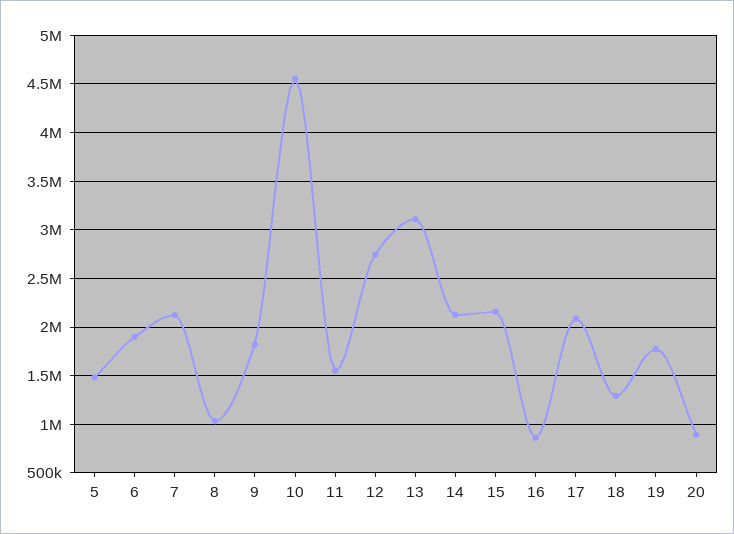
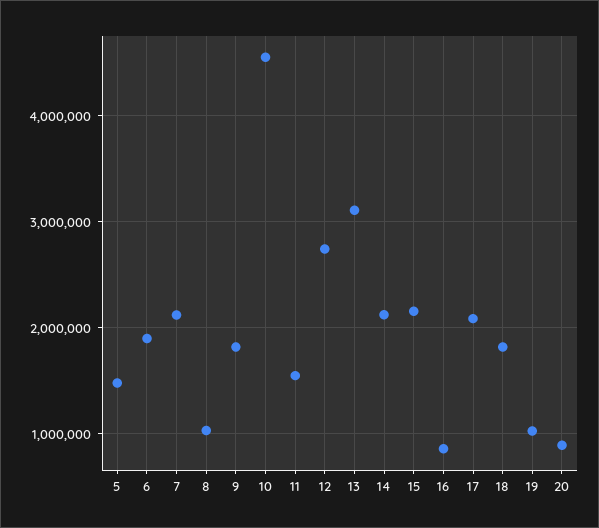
18: 1300000 -> 1800000
19: 1800000 -> 1000000

